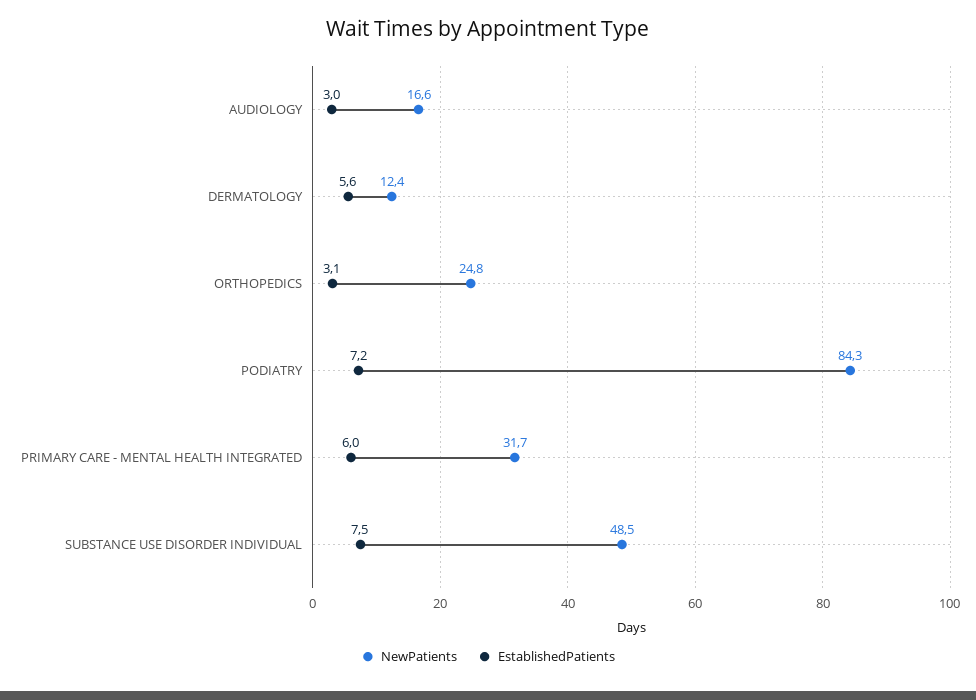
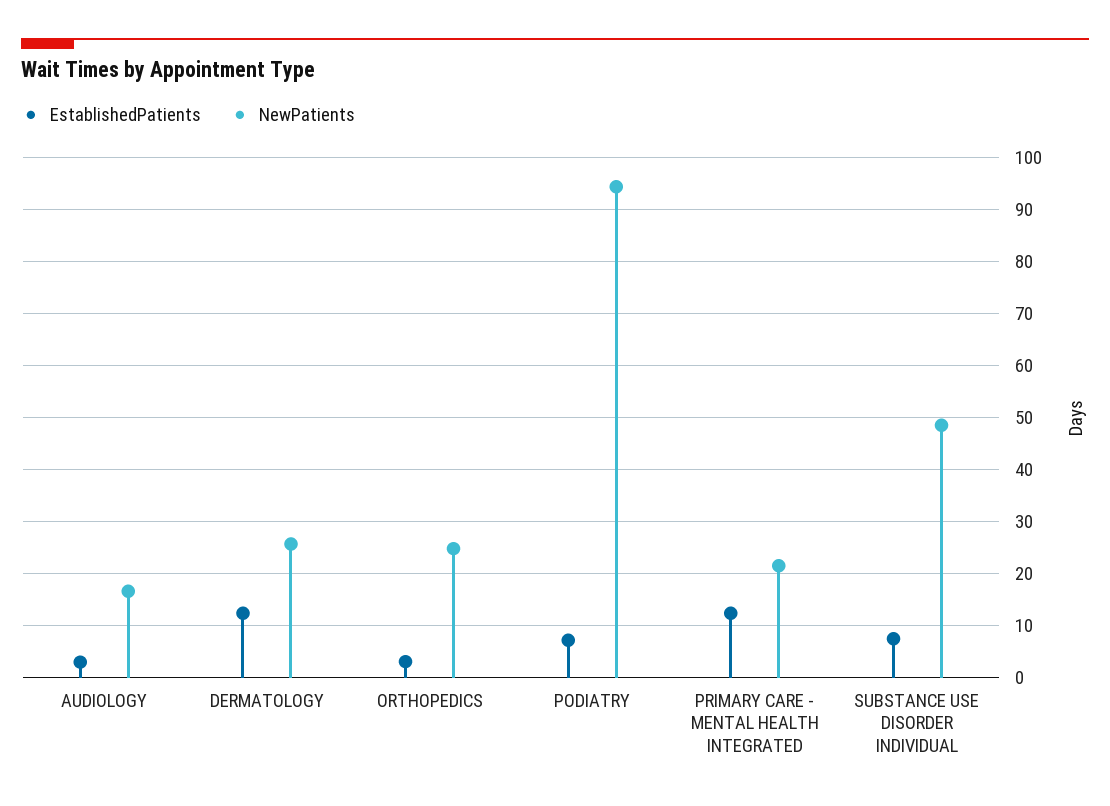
NewPatients, DERMATOLOGY: 12.4 -> 26
EstablishedPatients, DERMATOLOGY: 5.6 -> 12
NewPatients, PODIATRY: 84.3 -> 94
NewPatients, PRIMARY CARE - MENTAL HEALTH INTEGRATED: 31.7 -> 22
EstablishedPatients, PRIMARY CARE - MENTAL HEALTH INTEGRATED: 6 -> 12

